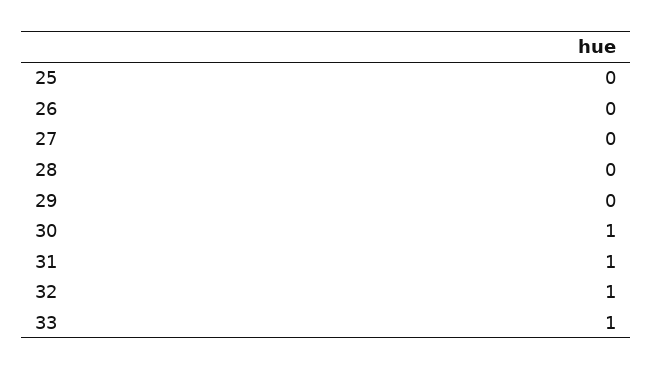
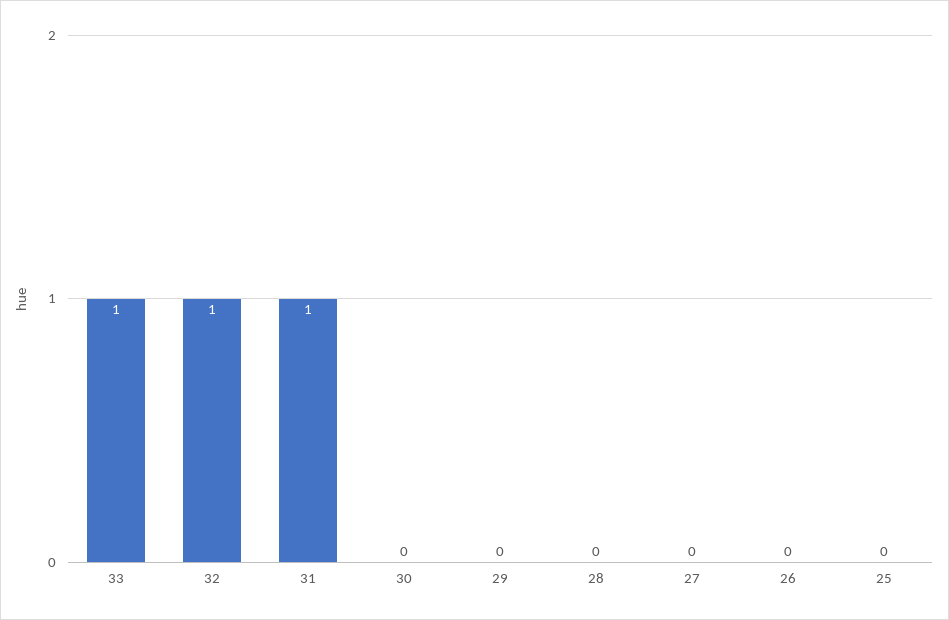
30: 1 -> 0

